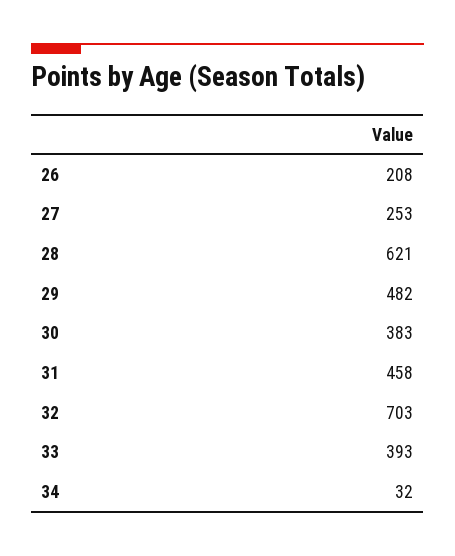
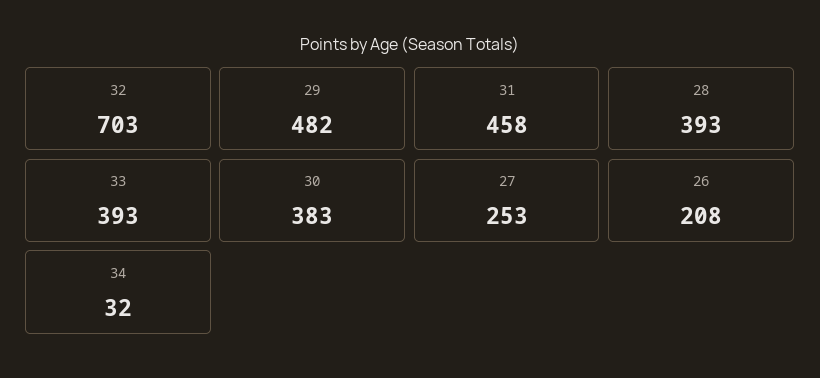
28: 621 -> 393

